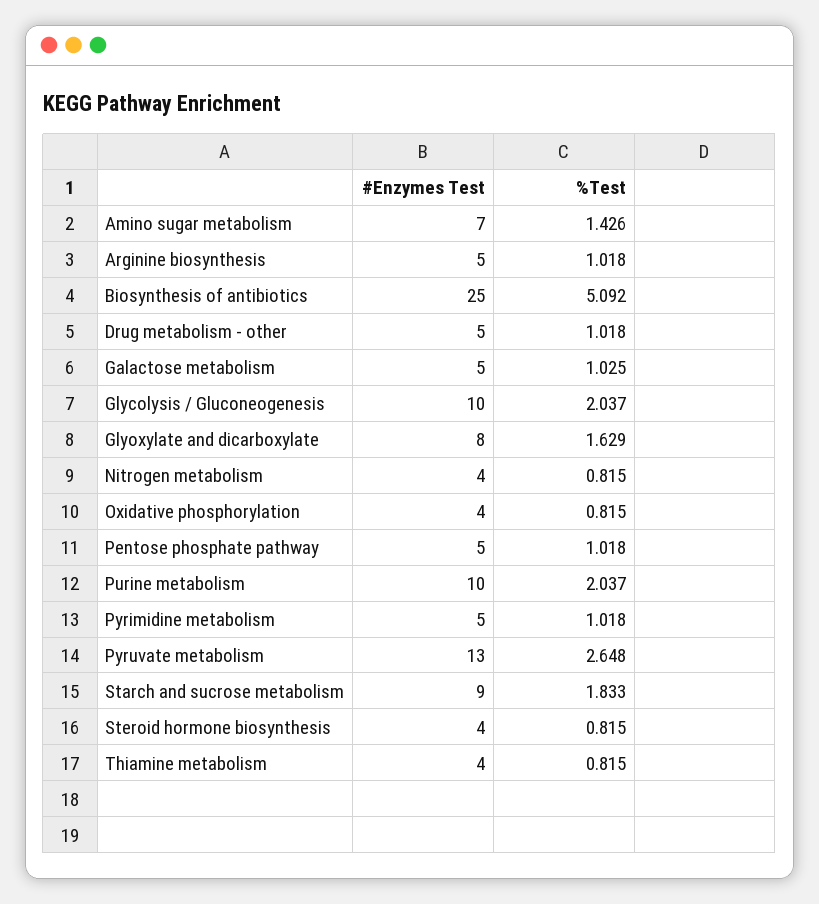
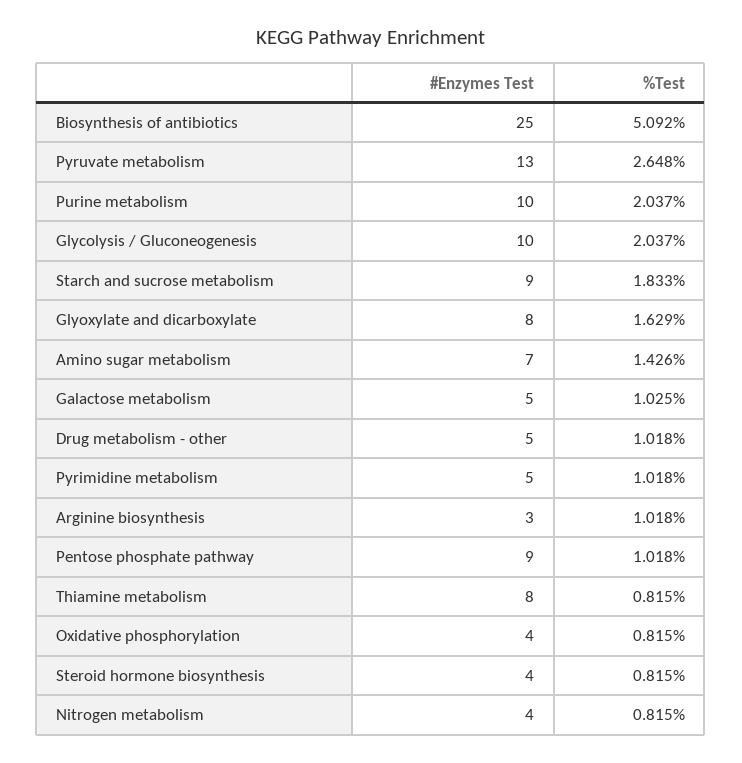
#Enzymes Test, Arginine biosynthesis: 5 -> 3
#Enzymes Test, Pentose phosphate pathway: 5 -> 9
#Enzymes Test, Thiamine metabolism: 4 -> 8

